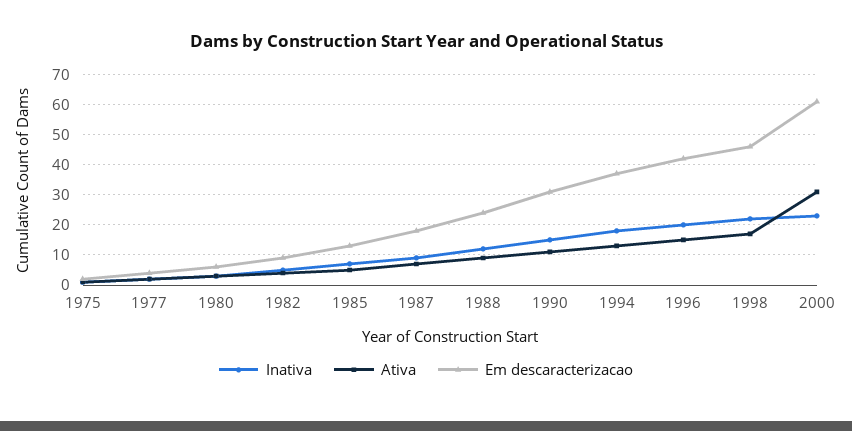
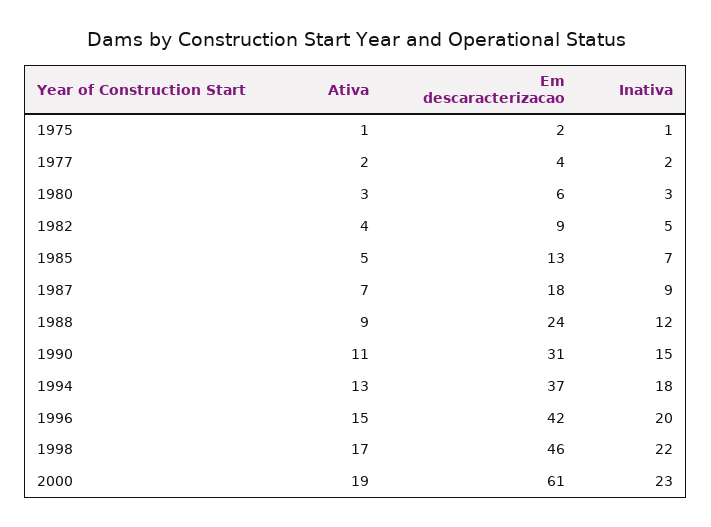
Ativa, 2000: 30 -> 19

